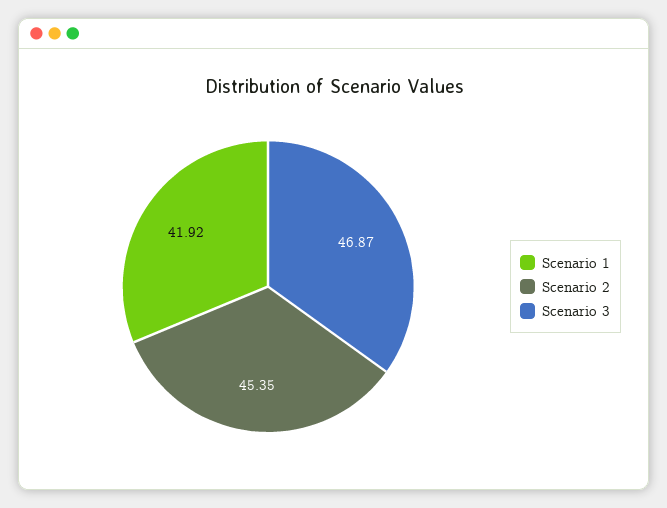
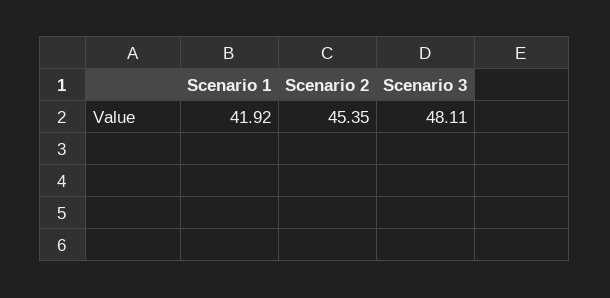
Scenario 3: 46.87 -> 48.11

